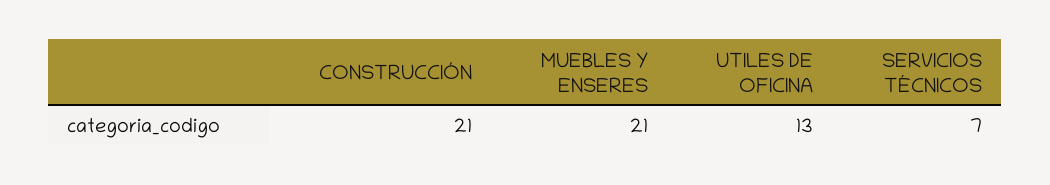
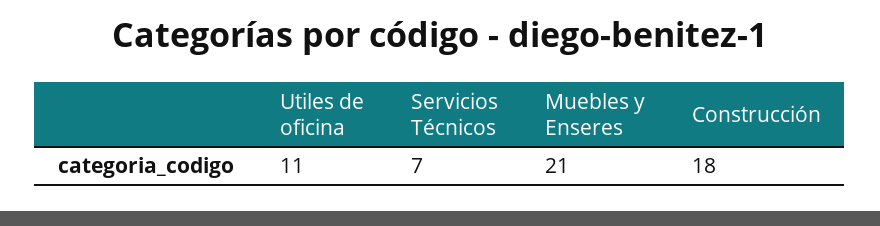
CONSTRUCCIÓN: 21 -> 18
UTILES DE OFICINA: 13 -> 11

